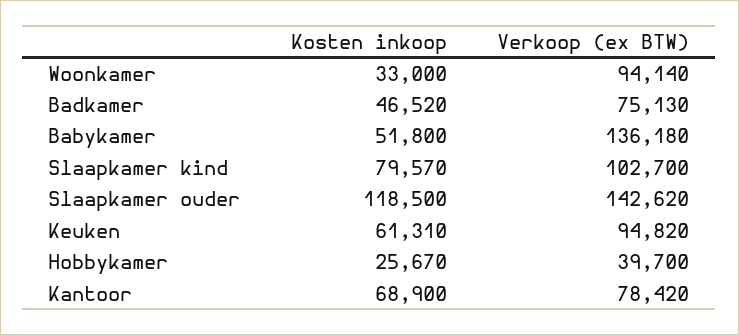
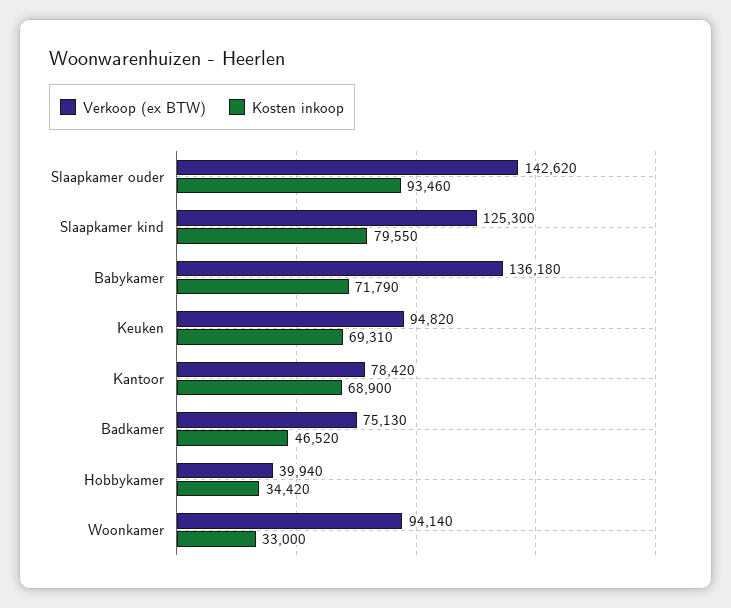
Kosten inkoop, Babykamer: 51800 -> 71790
Kosten inkoop, Slaapkamer kind: 79570 -> 79550
Verkoop (ex BTW), Slaapkamer kind: 102700 -> 125300
Kosten inkoop, Slaapkamer ouder: 118500 -> 93460
Kosten inkoop, Keuken: 61310 -> 69310
Kosten inkoop, Hobbykamer: 25670 -> 34420
Verkoop (ex BTW), Hobbykamer: 39700 -> 39940

